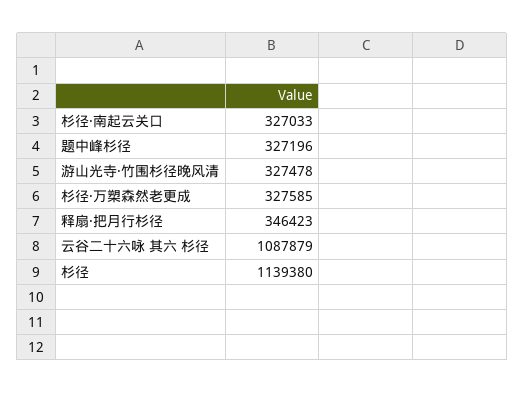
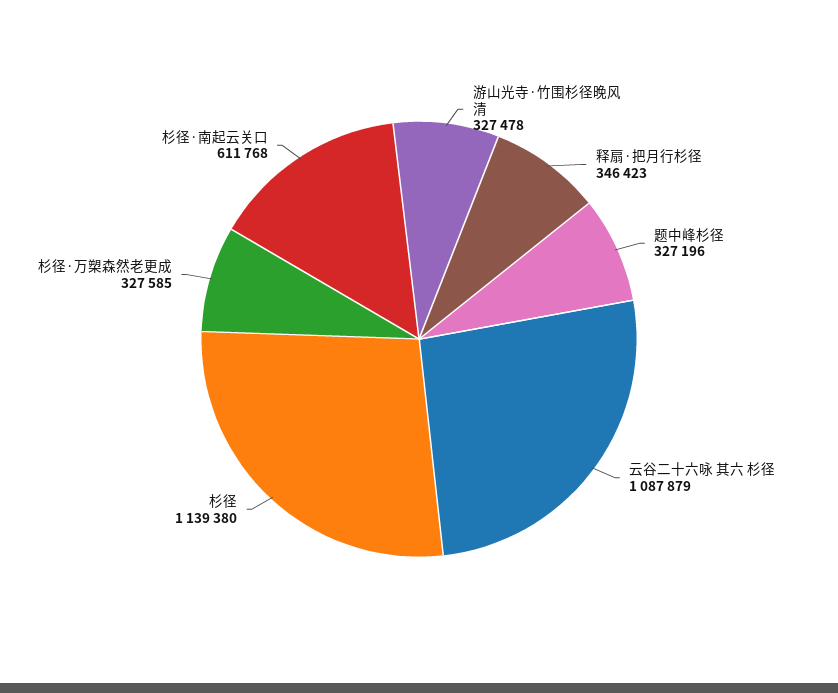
杉径·南起云关口: 327033 -> 611768

